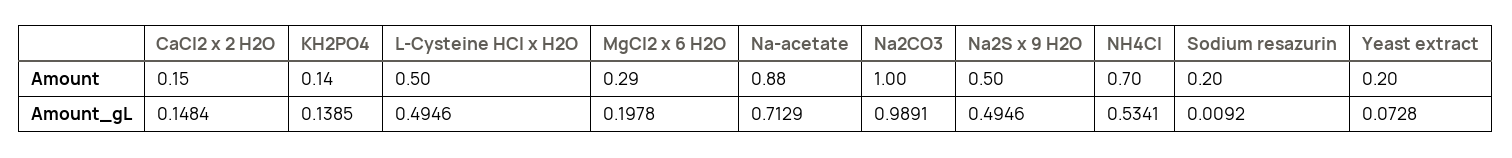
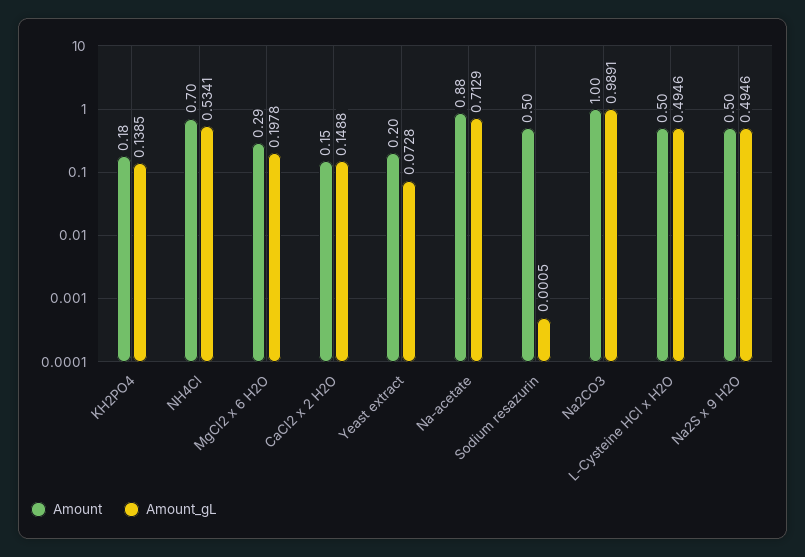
Amount, KH2PO4: 0.14 -> 0.18
Amount, Sodium resazurin: 0.2 -> 0.5
Amount_gL, CaCl2 x 2 H2O: 0.1484 -> 0.1488
Amount_gL, Sodium resazurin: 0.0092 -> 0.0005

